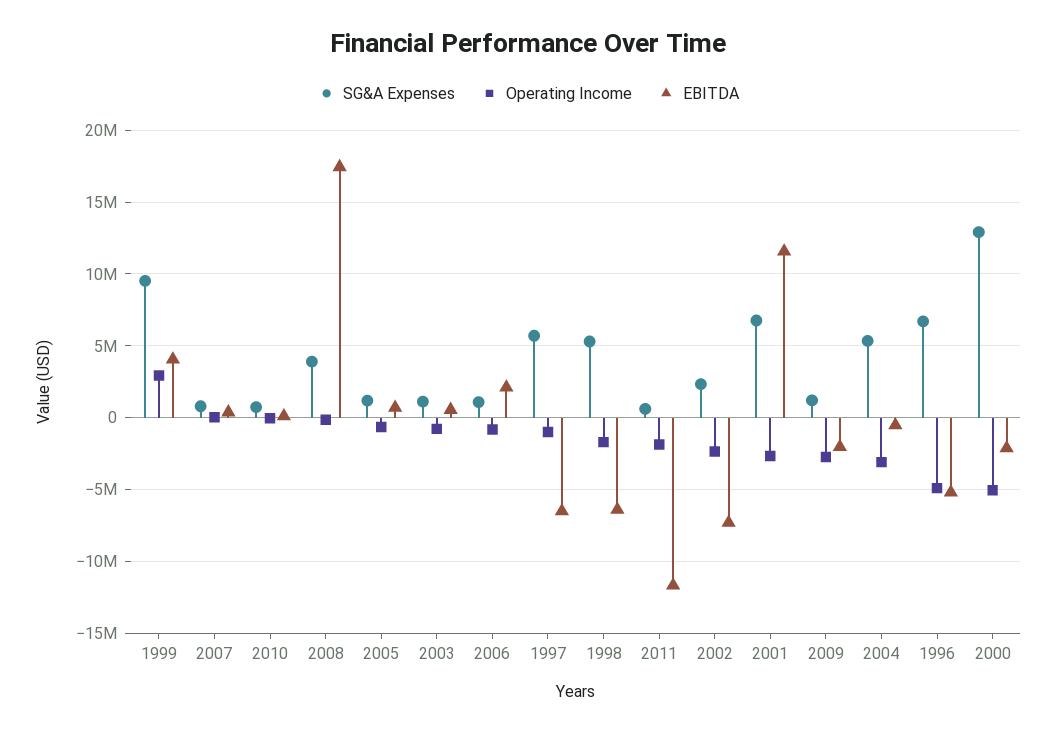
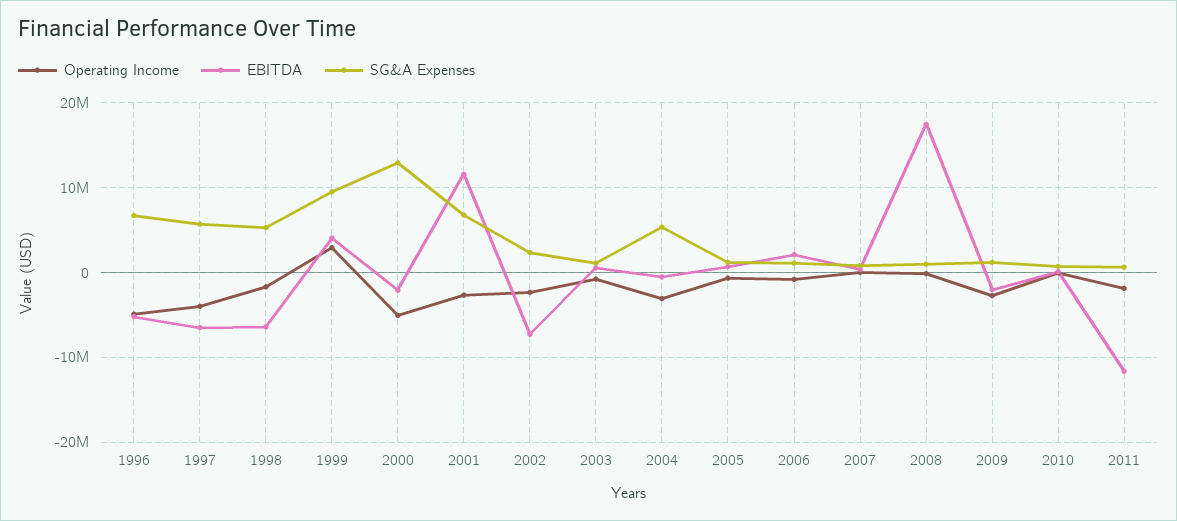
SG&A Expenses, 2008: 4000000 -> 1000000
Operating Income, 1997: -1000000 -> -4000000

